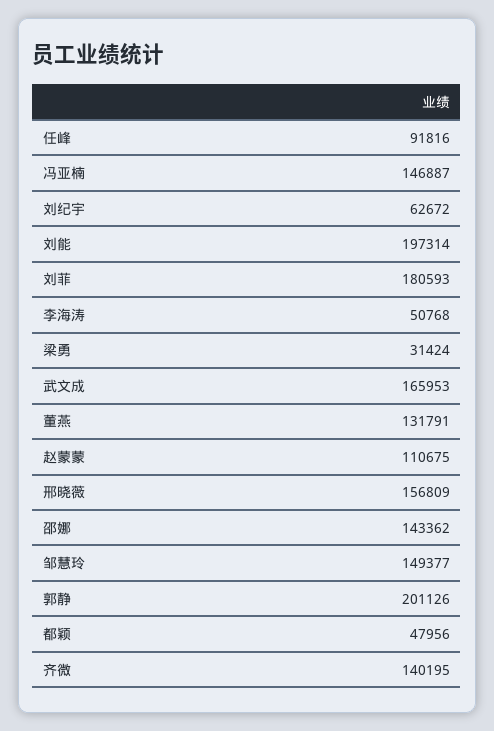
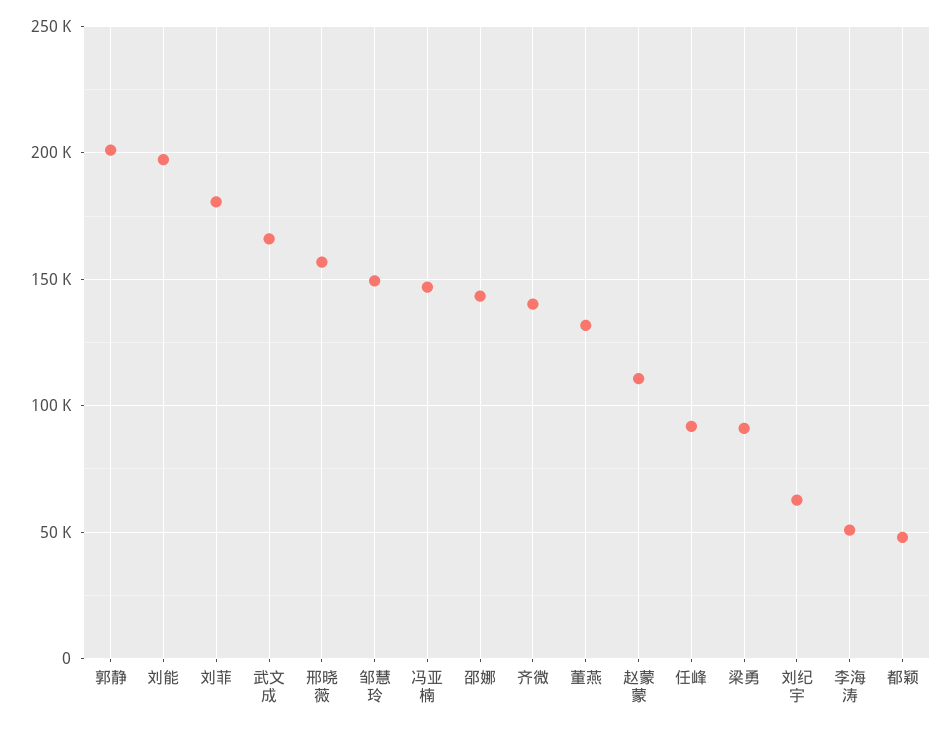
梁勇: 31424 -> 90000

